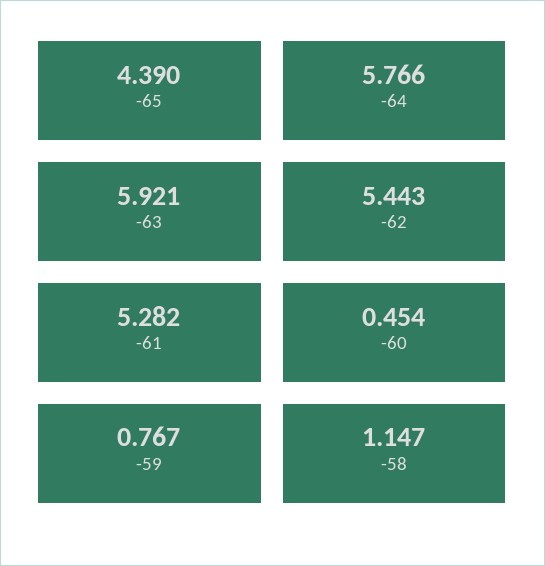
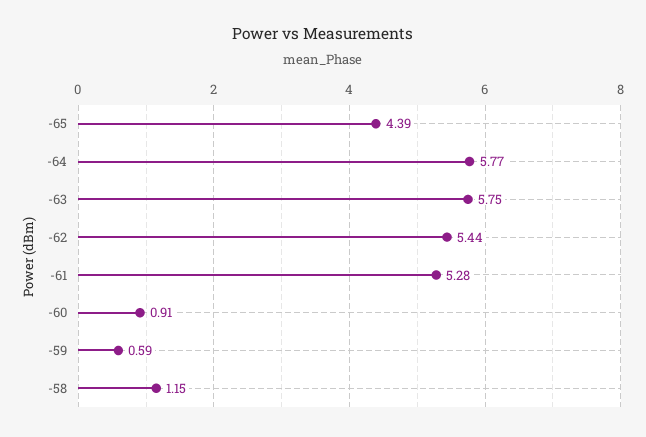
-63: 5.921 -> 5.75
-60: 0.454 -> 0.91
-59: 0.767 -> 0.59

